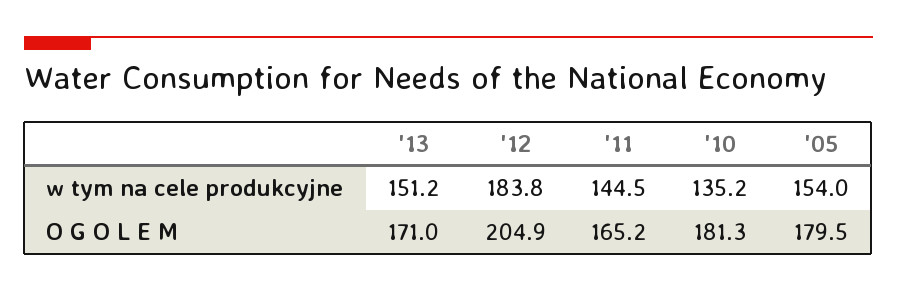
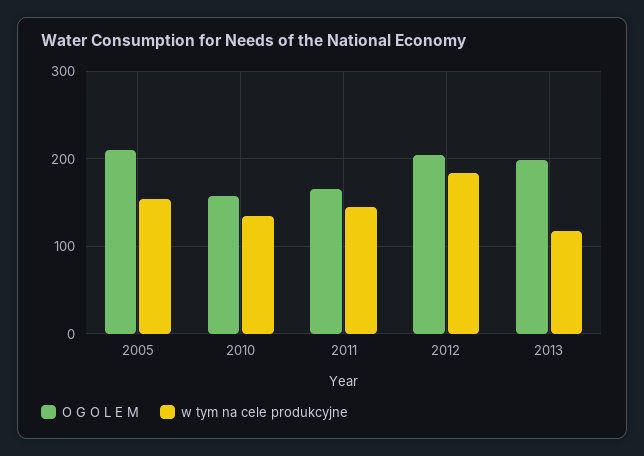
w tym na cele produkcyjne, '13: 151.2 -> 120
O G O L E M, '13: 171 -> 200
O G O L E M, '10: 181.3 -> 160
O G O L E M, '05: 179.5 -> 210

